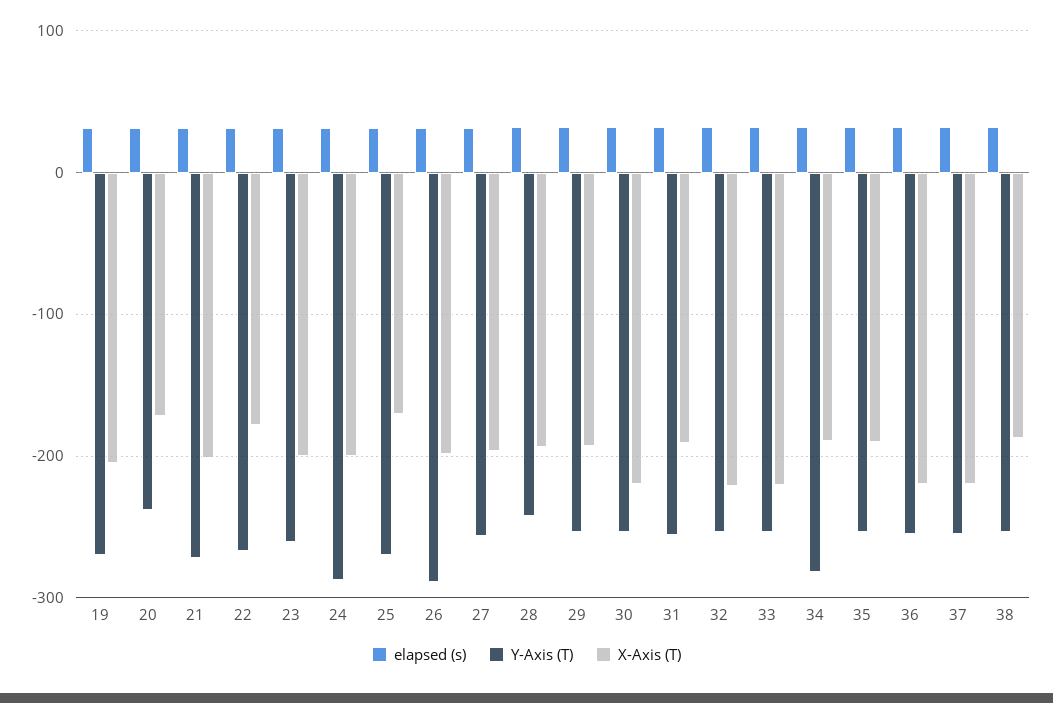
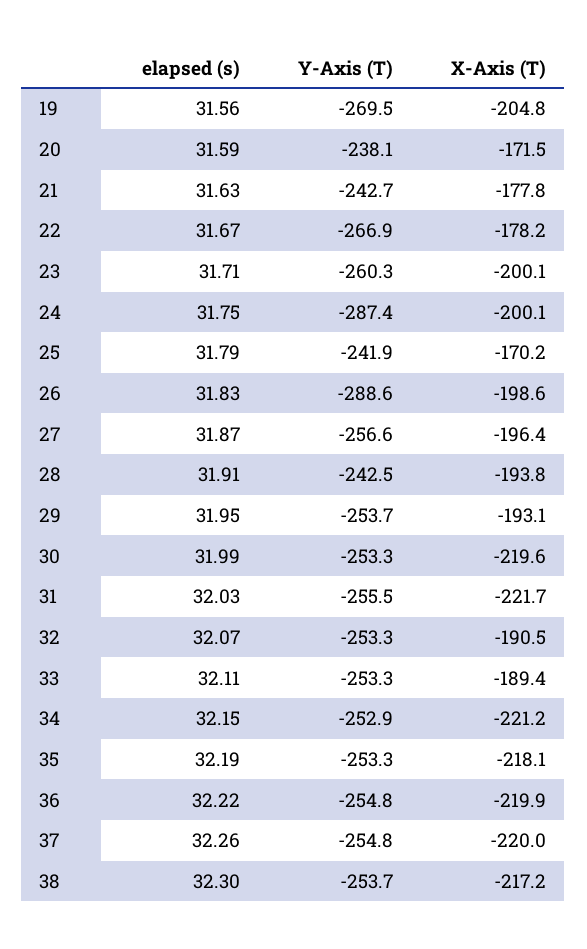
Y-Axis (T), 21: -270 -> -242.7
X-Axis (T), 21: -200 -> -177.8
Y-Axis (T), 25: -270 -> -241.9
X-Axis (T), 31: -190 -> -221.7
X-Axis (T), 32: -220 -> -190.5
X-Axis (T), 33: -220 -> -189.4
Y-Axis (T), 34: -280 -> -252.9
X-Axis (T), 34: -190 -> -221.2
X-Axis (T), 35: -190 -> -218.1
X-Axis (T), 38: -190 -> -217.2

